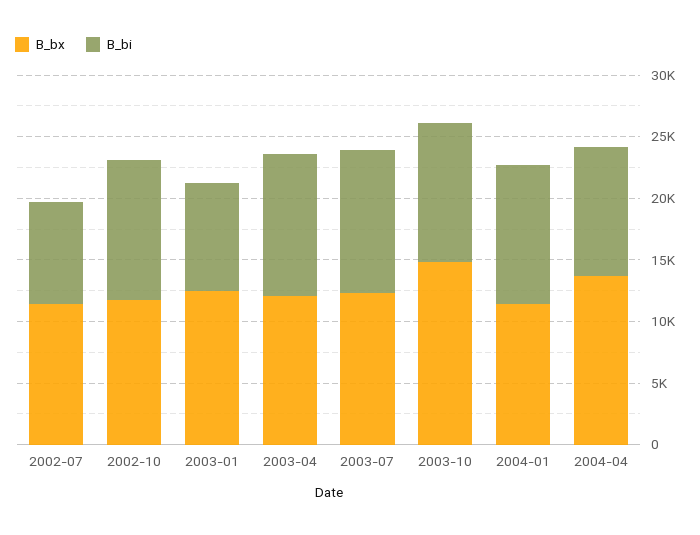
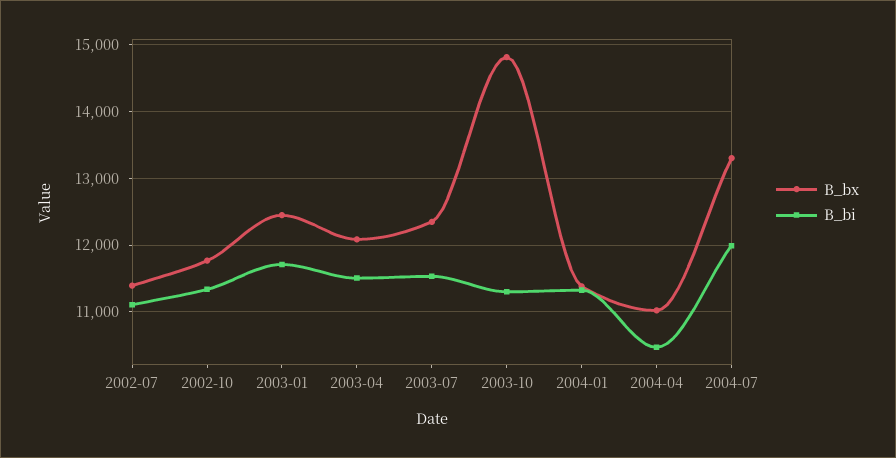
B_bi, 2002-07: 8000 -> 11100
B_bi, 2003-01: 9000 -> 11700
B_bx, 2004-04: 14000 -> 11000
B_bx, 2004-07: none -> 13300
B_bi, 2004-07: none -> 12000

